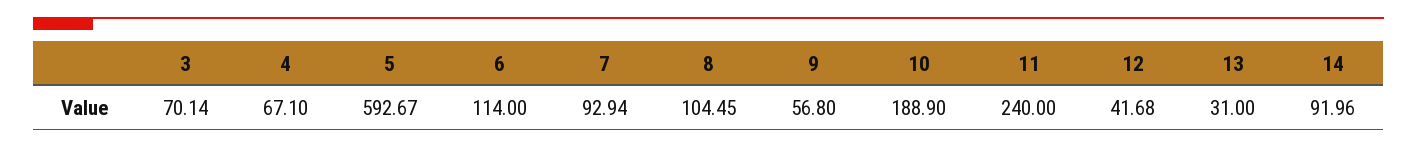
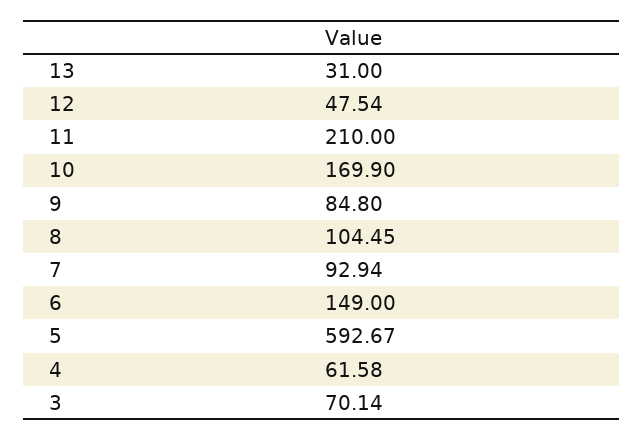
4: 67.1 -> 61.58
6: 114 -> 149
9: 56.8 -> 84.8
10: 188.9 -> 169.9
11: 240 -> 210
12: 41.68 -> 47.54
14: 91.96 -> none

